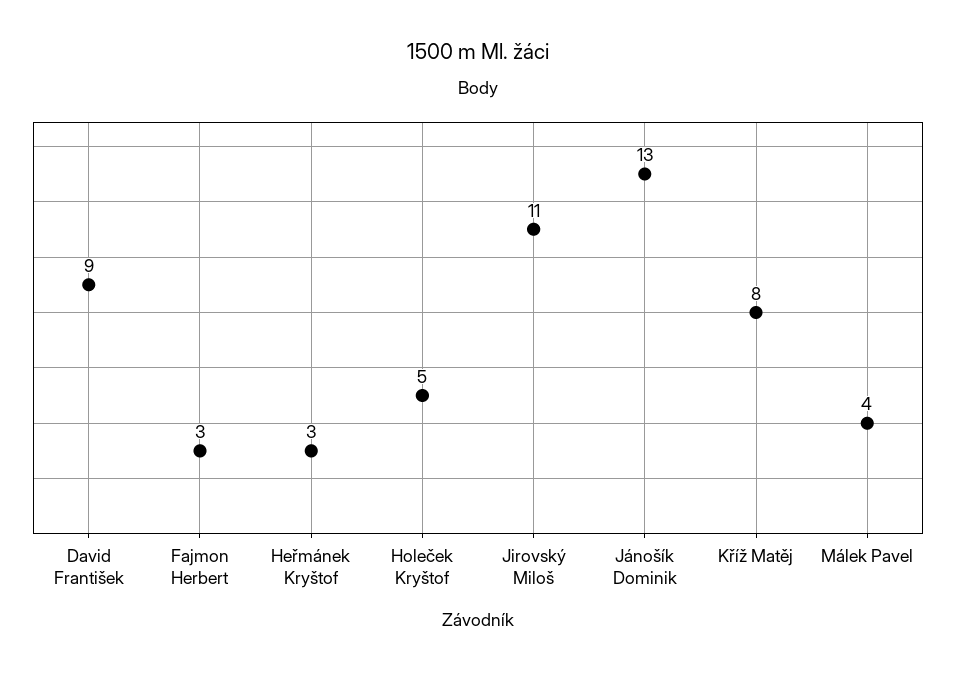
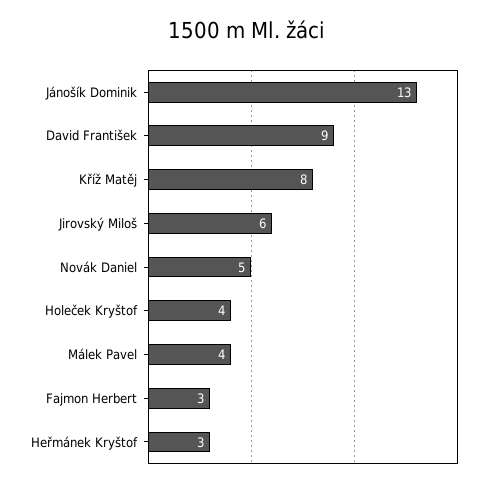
Holeček Kryštof: 5 -> 4
Jirovský Miloš: 11 -> 6
Novák Daniel: none -> 5

